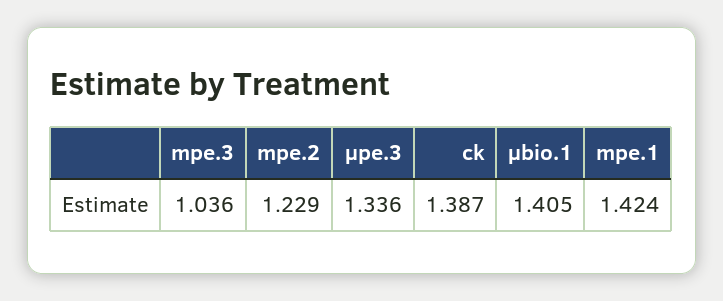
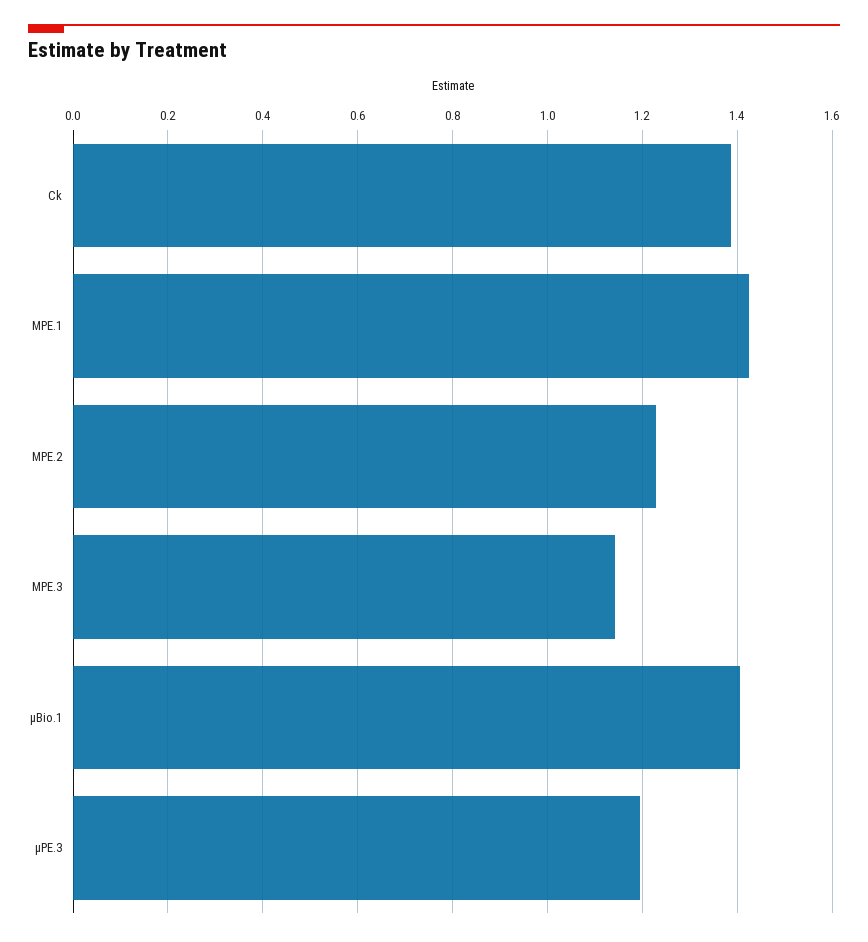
mpe.3: 1.036 -> 1.14
µpe.3: 1.336 -> 1.2

